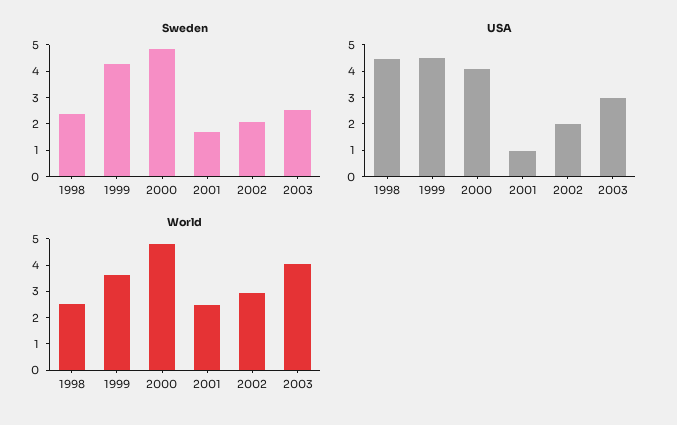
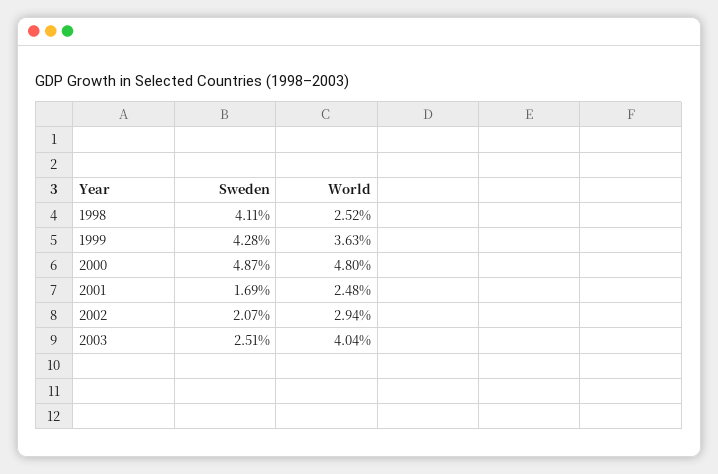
Sweden, 1998: 2.5 -> 4.11
USA, 1998: 4.5 -> none
USA, 1999: 4.5 -> none
USA, 2000: 4 -> none
USA, 2001: 1 -> none
USA, 2002: 2 -> none
USA, 2003: 3 -> none

